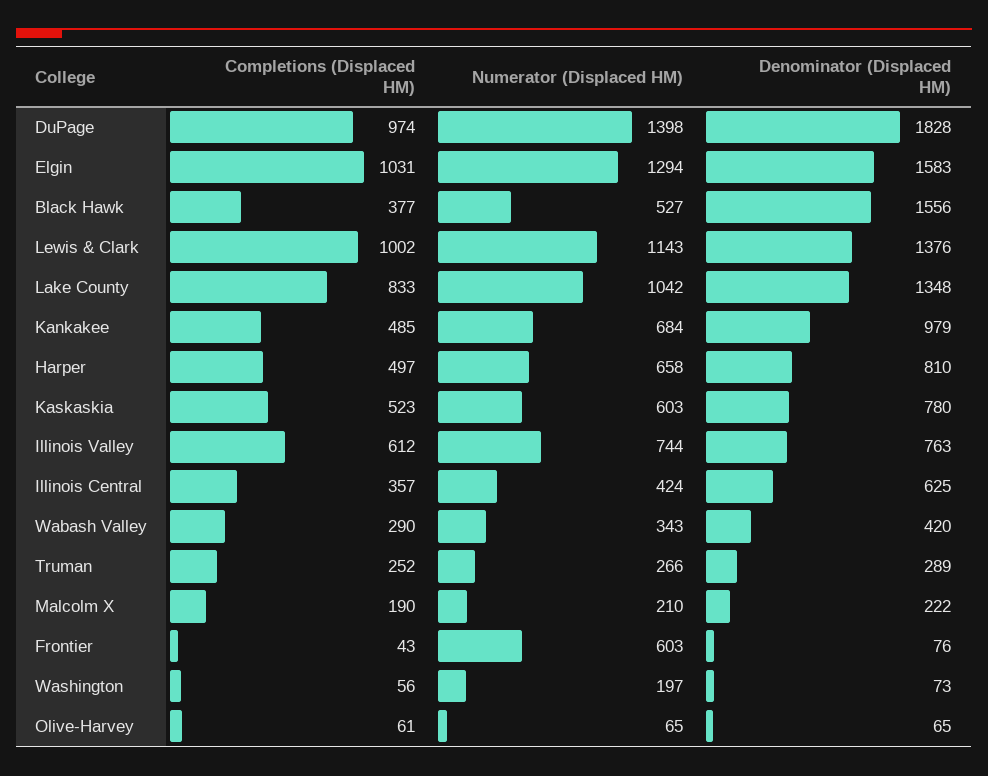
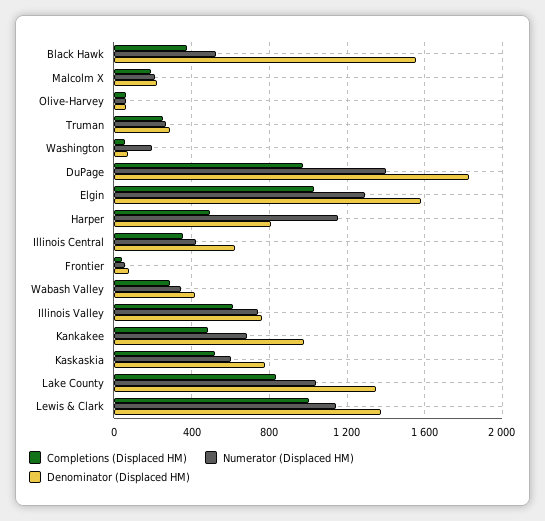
Numerator (Displaced HM), Harper: 658 -> 1150
Numerator (Displaced HM), Frontier: 603 -> 50

